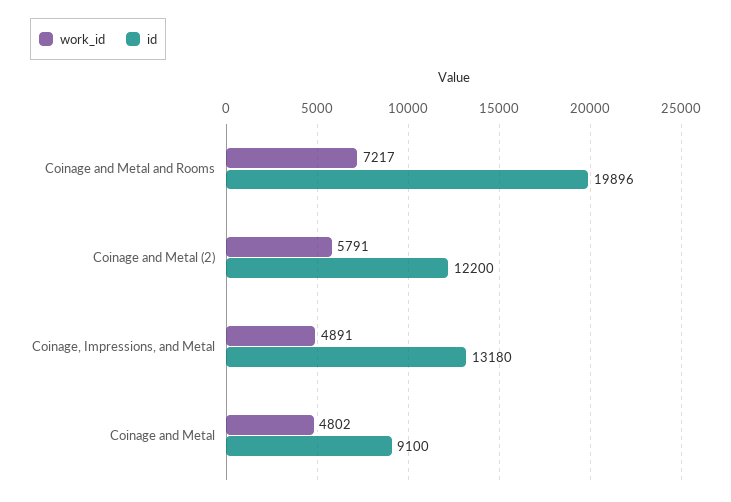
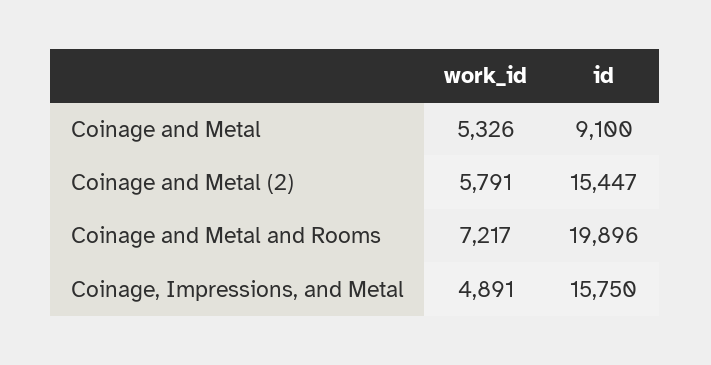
id, Coinage and Metal (2): 12200 -> 15447
id, Coinage, Impressions, and Metal: 13180 -> 15750
work_id, Coinage and Metal: 4802 -> 5326

